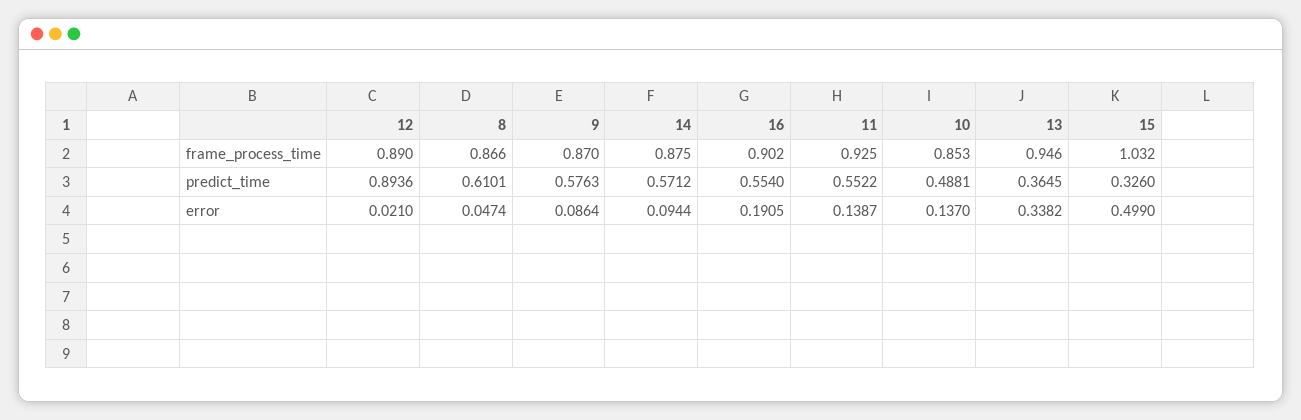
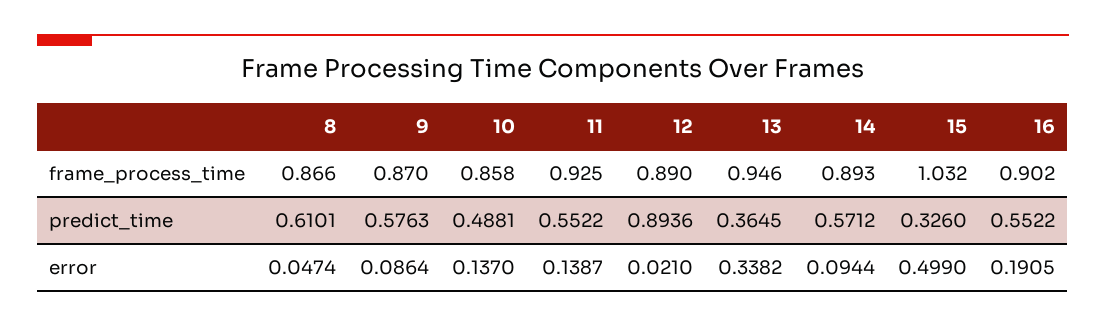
14, frame_process_time: 0.875 -> 0.893
10, frame_process_time: 0.853 -> 0.858
16, predict_time: 0.554 -> 0.5522

